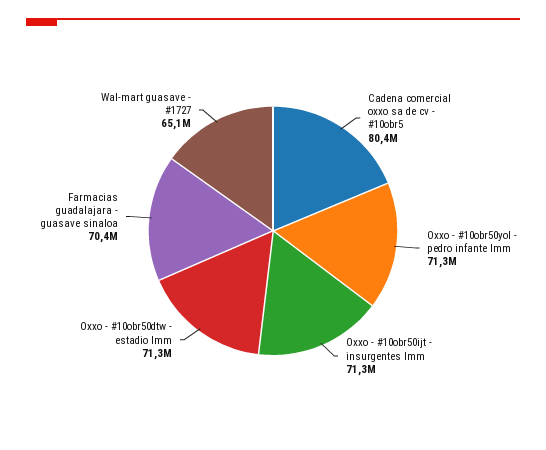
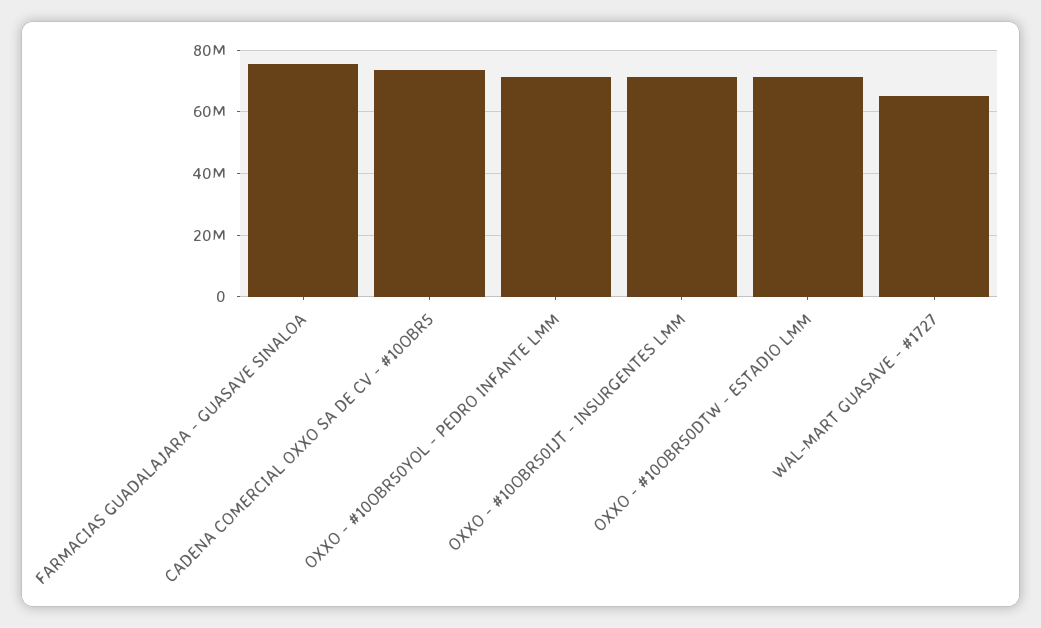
Cadena comercial oxxo sa de cv - #10obr5: 80400000 -> 74000000
Farmacias guadalajara - guasave sinaloa: 70400000 -> 76000000

